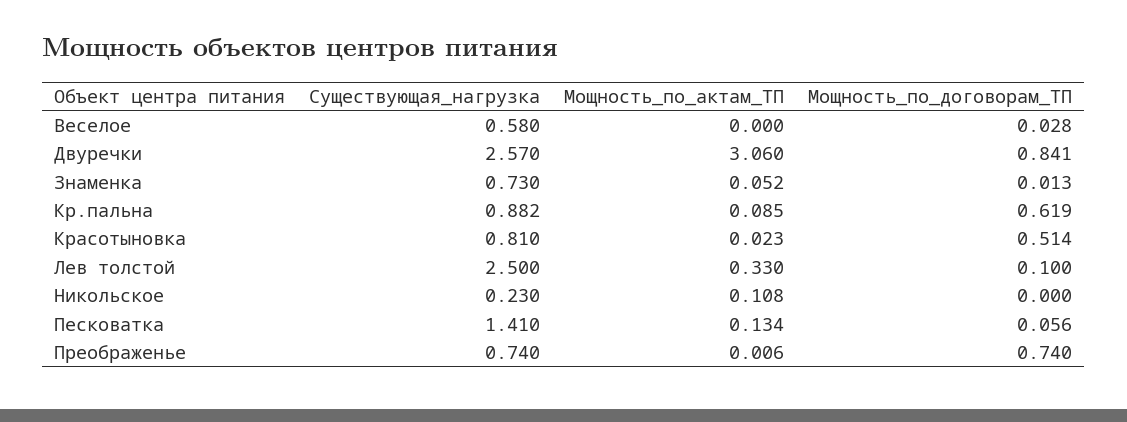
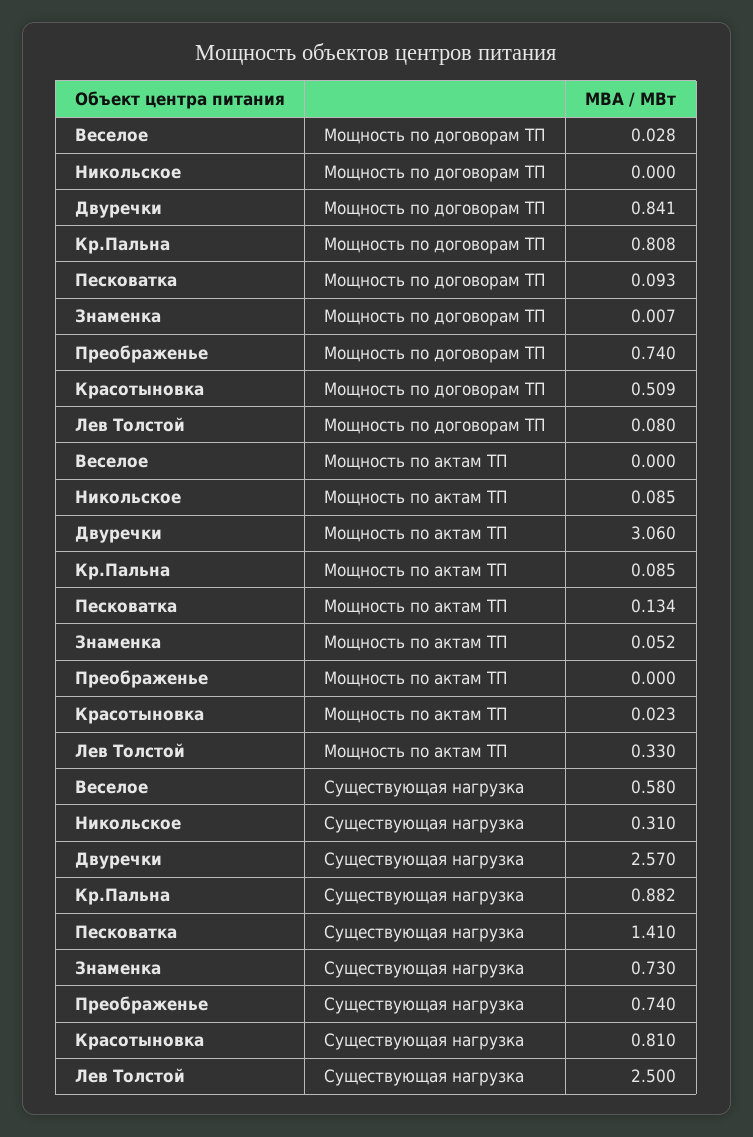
Мощность_по_договорам_ТП, Знаменка: 0.013 -> 0.007
Мощность_по_договорам_ТП, Кр.пальна: 0.619 -> 0.808
Мощность_по_договорам_ТП, Красотыновка: 0.514 -> 0.509
Мощность_по_договорам_ТП, Лев толстой: 0.1 -> 0.08
Существующая_нагрузка, Никольское: 0.23 -> 0.31
Мощность_по_актам_ТП, Никольское: 0.108 -> 0.085
Мощность_по_договорам_ТП, Песковатка: 0.056 -> 0.093
Мощность_по_актам_ТП, Преображенье: 0.006 -> 0

